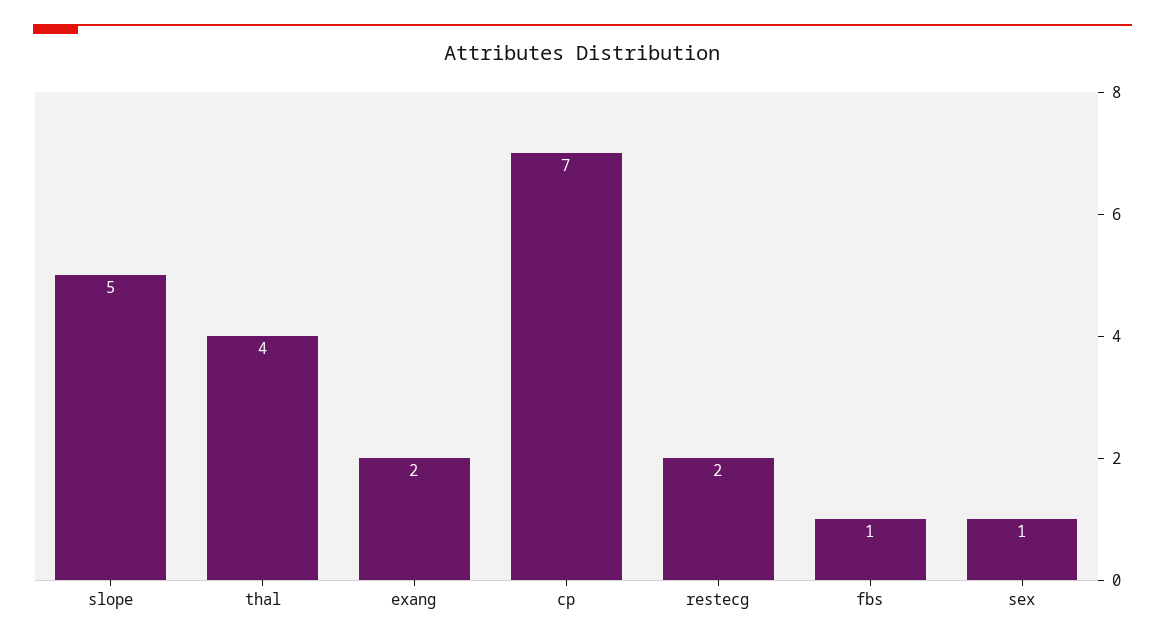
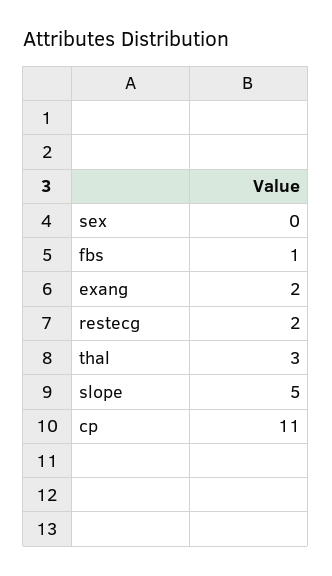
thal: 4 -> 3
cp: 7 -> 11
sex: 1 -> 0

